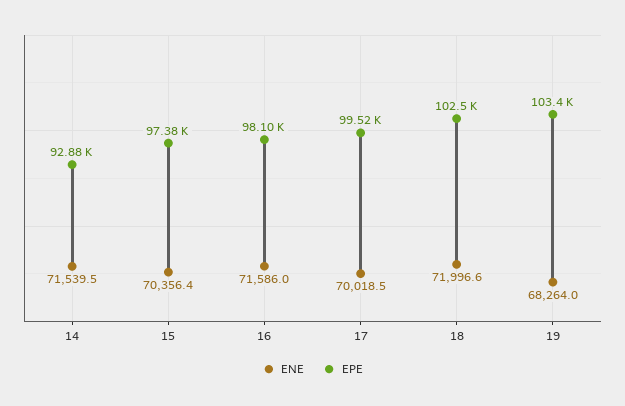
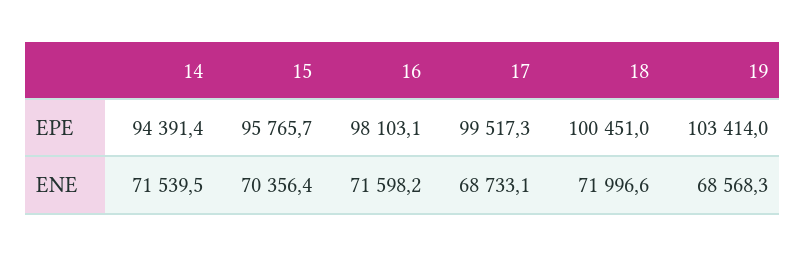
EPE, 14: 92880 -> 94391.4
EPE, 15: 97380 -> 95765.7
ENE, 16: 71586 -> 71598.2
ENE, 17: 70018.5 -> 68733.1
EPE, 18: 102500 -> 100451
ENE, 19: 68264 -> 68568.3

